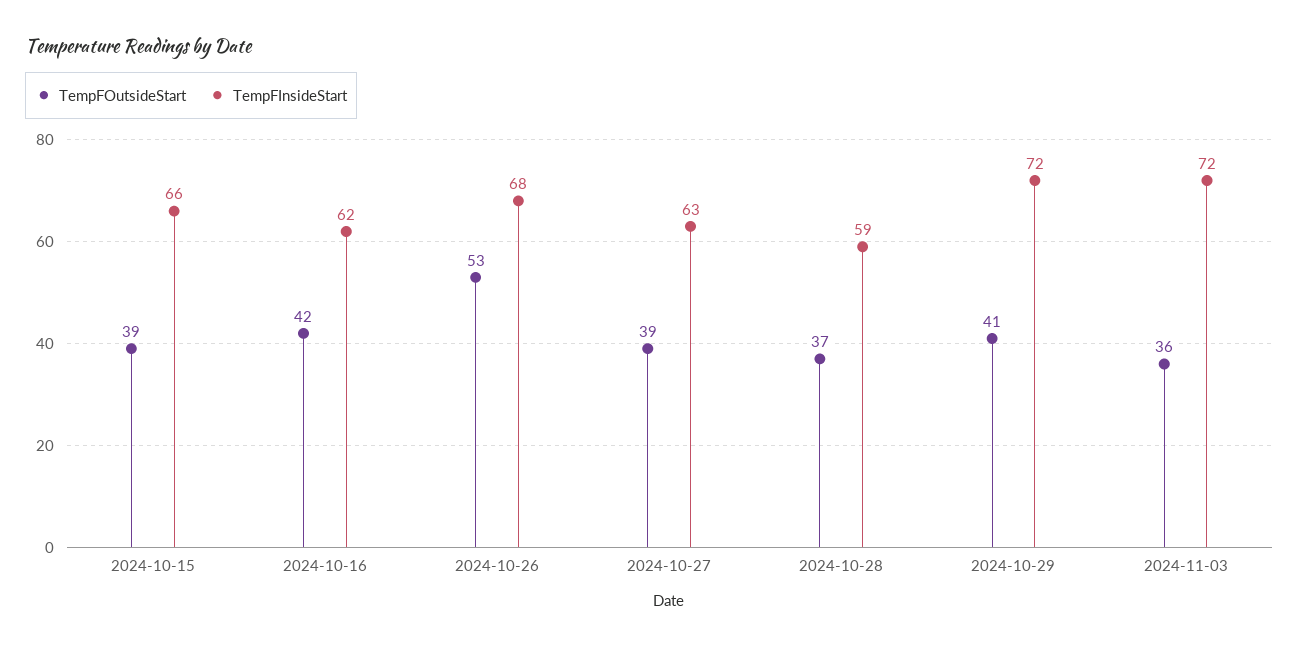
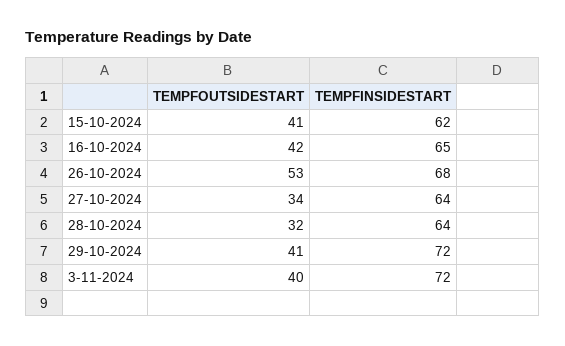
TempFOutsideStart, 2024-10-15: 39 -> 41
TempFInsideStart, 2024-10-15: 66 -> 62
TempFInsideStart, 2024-10-16: 62 -> 65
TempFOutsideStart, 2024-10-27: 39 -> 34
TempFInsideStart, 2024-10-27: 63 -> 64
TempFOutsideStart, 2024-10-28: 37 -> 32
TempFInsideStart, 2024-10-28: 59 -> 64
TempFOutsideStart, 2024-11-03: 36 -> 40

